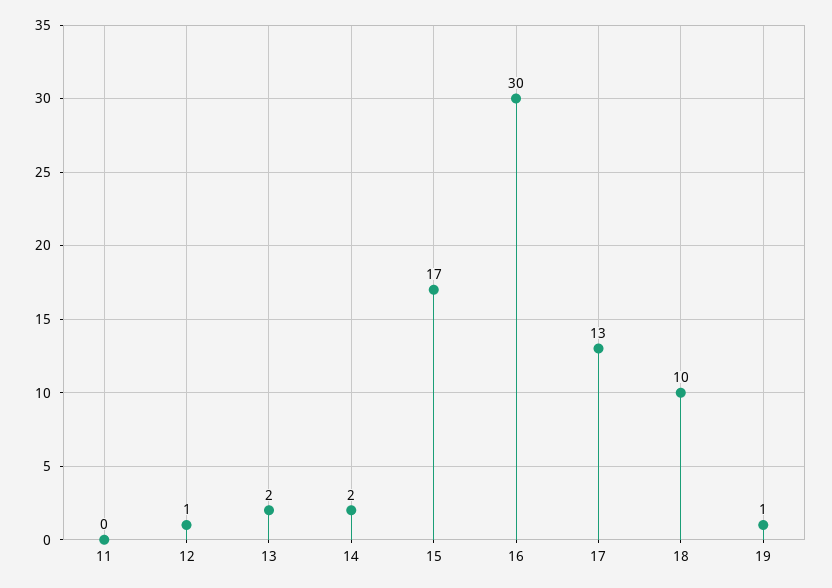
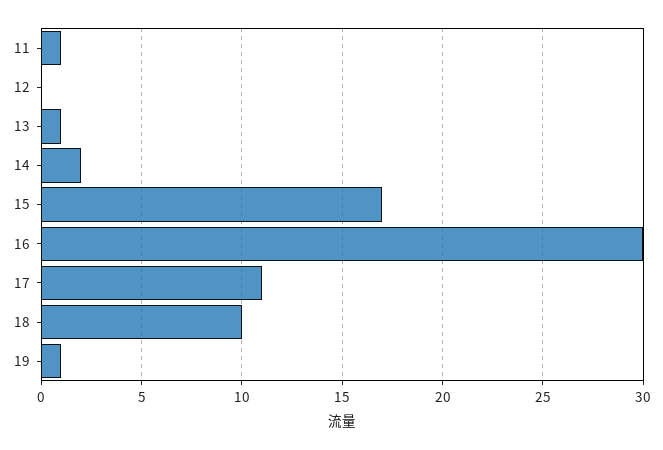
11: 0 -> 1
12: 1 -> 0
13: 2 -> 1
17: 13 -> 11

